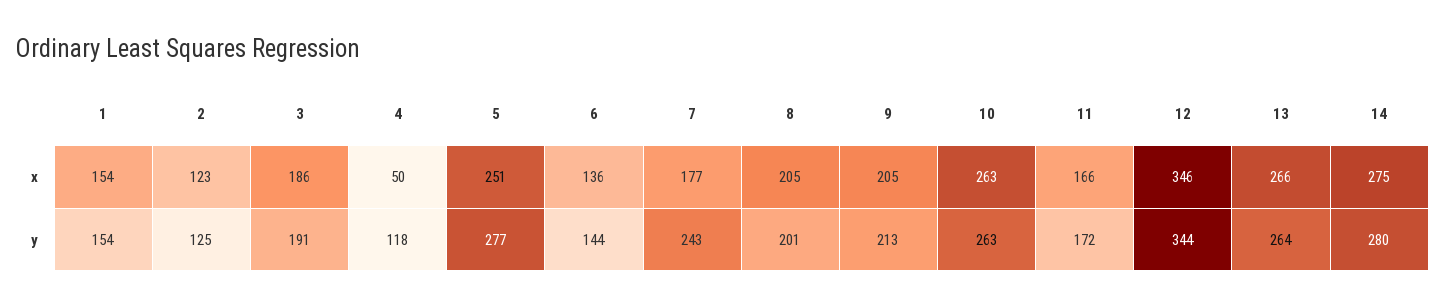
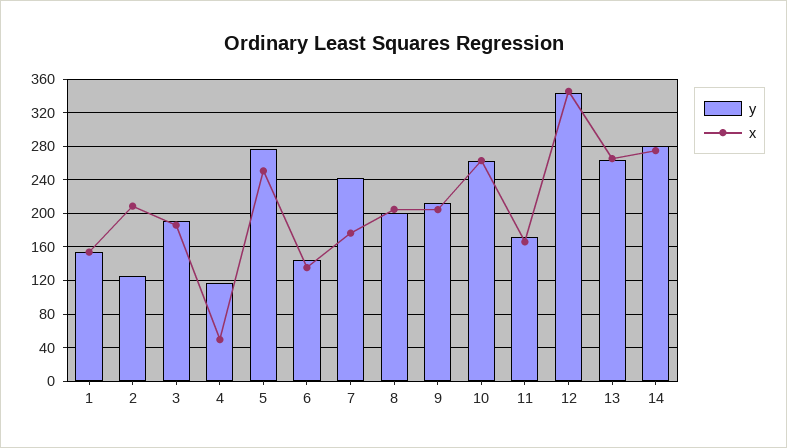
x, 2: 123 -> 210

